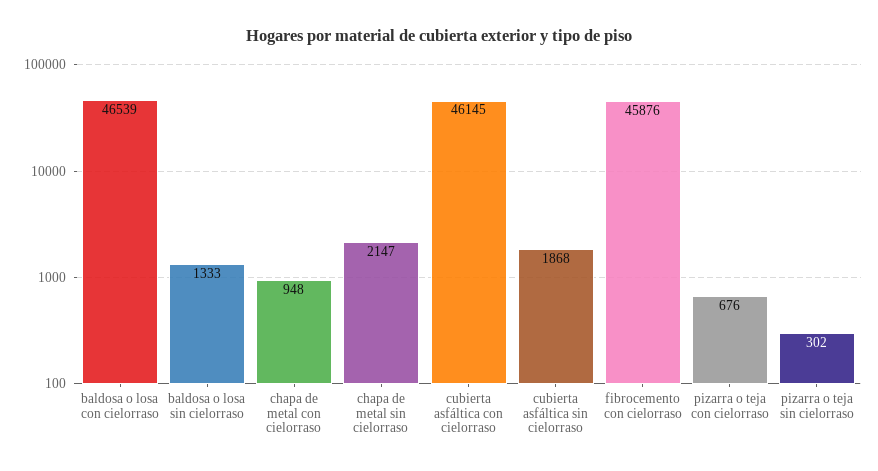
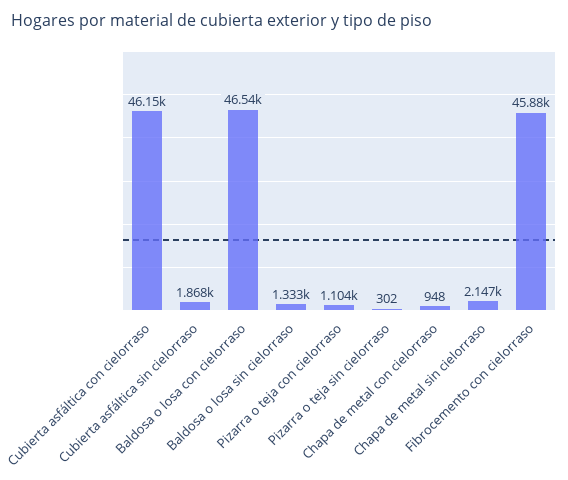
pizarra o teja con cielorraso: 676 -> 1104

